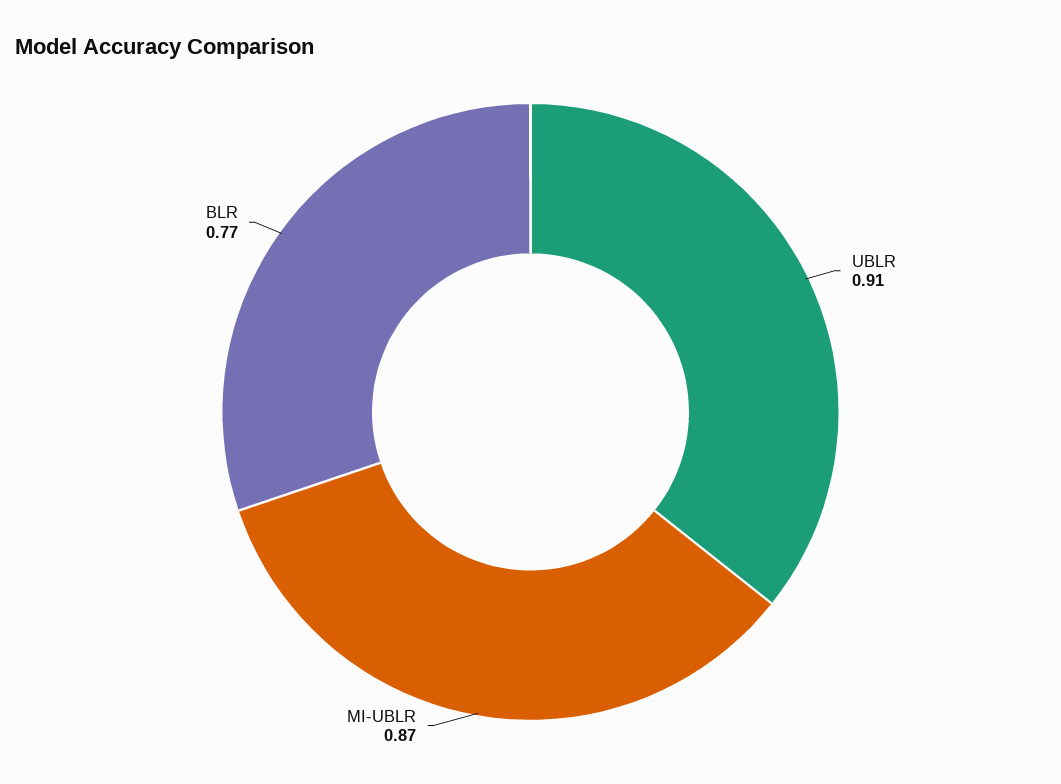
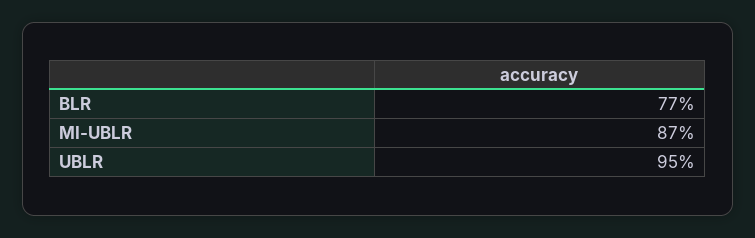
UBLR: 0.91 -> 0.95

